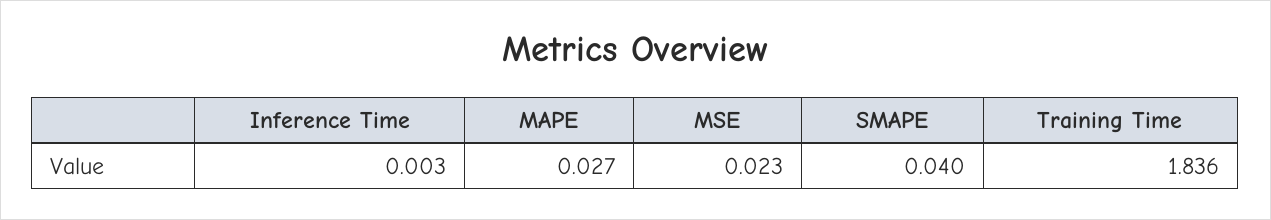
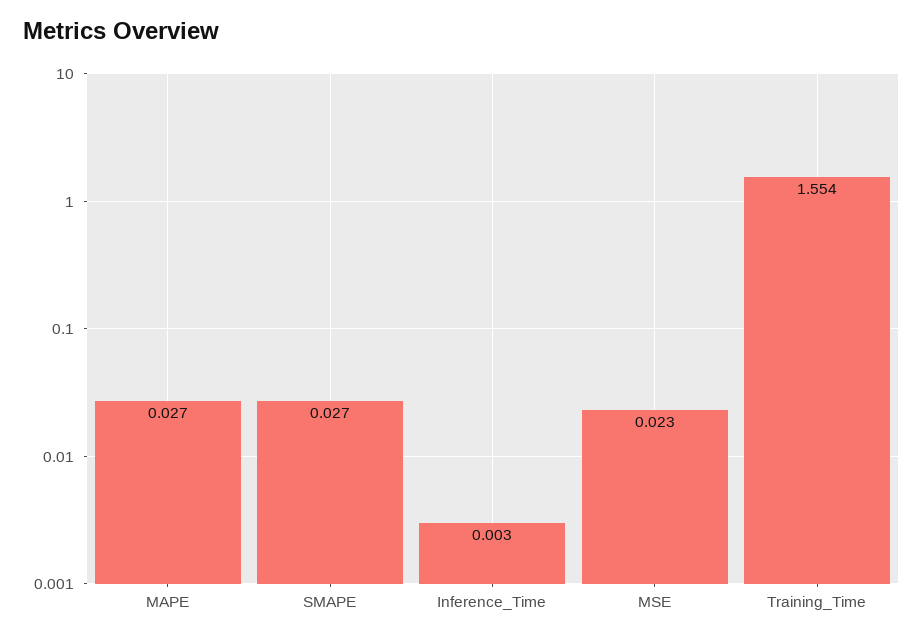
SMAPE: 0.04 -> 0.027
Training Time: 1.836 -> 1.554

